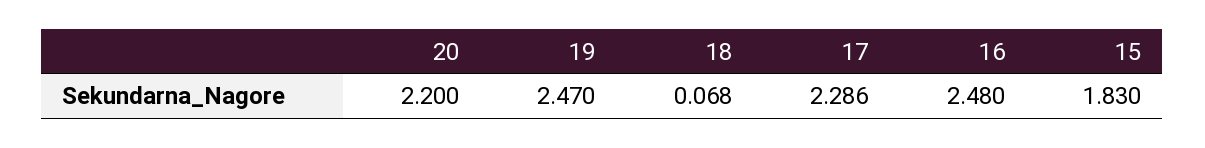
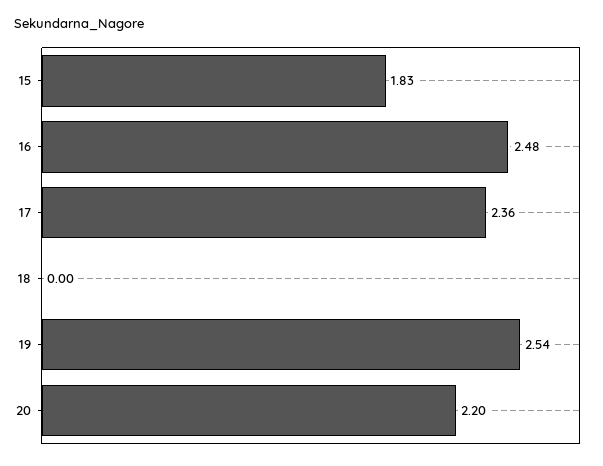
19: 2.47 -> 2.54
18: 0.068 -> 0
17: 2.286 -> 2.36

